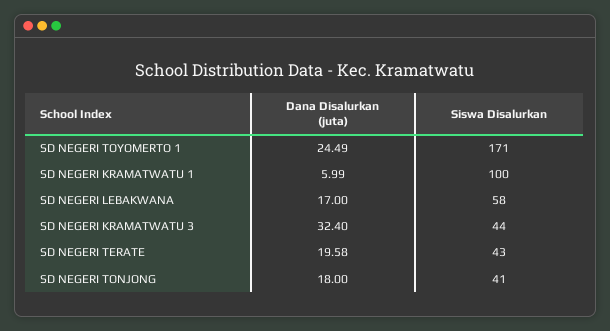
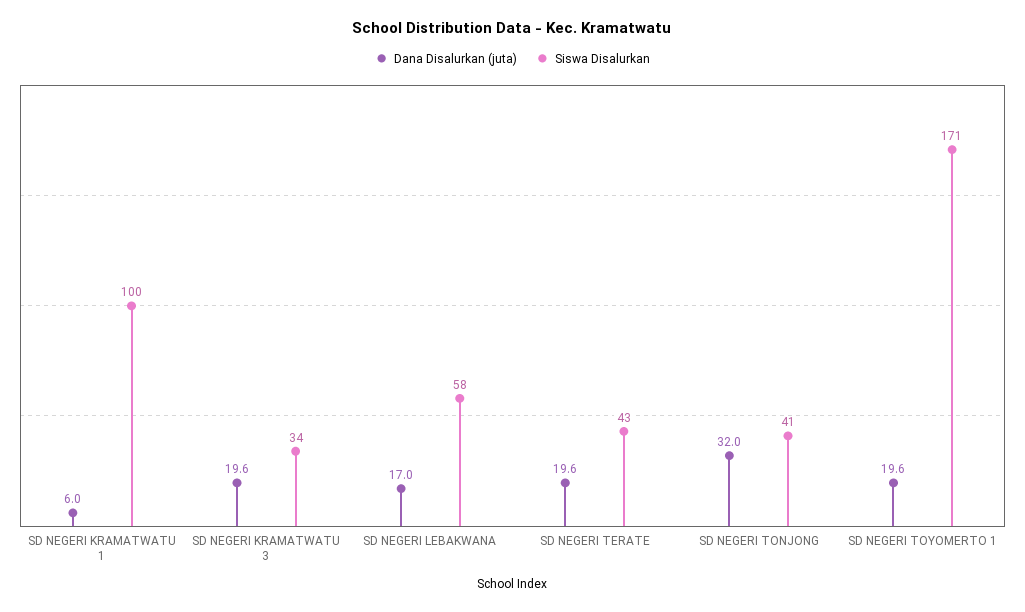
Dana Disalurkan (juta), SD NEGERI TOYOMERTO 1: 24.49 -> 19.6
Dana Disalurkan (juta), SD NEGERI KRAMATWATU 3: 32.4 -> 19.6
Siswa Disalurkan, SD NEGERI KRAMATWATU 3: 44 -> 34
Dana Disalurkan (juta), SD NEGERI TONJONG: 18 -> 32

